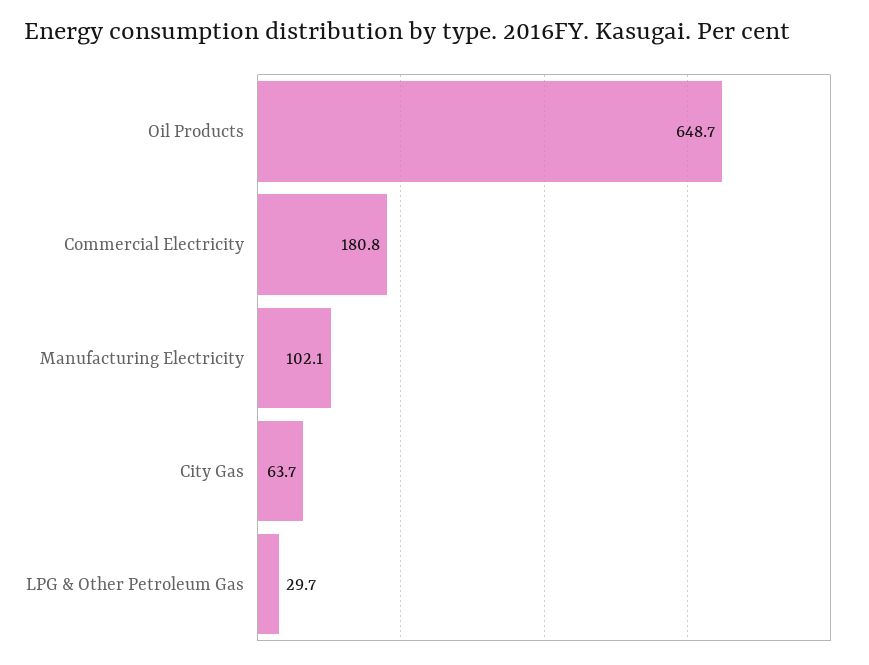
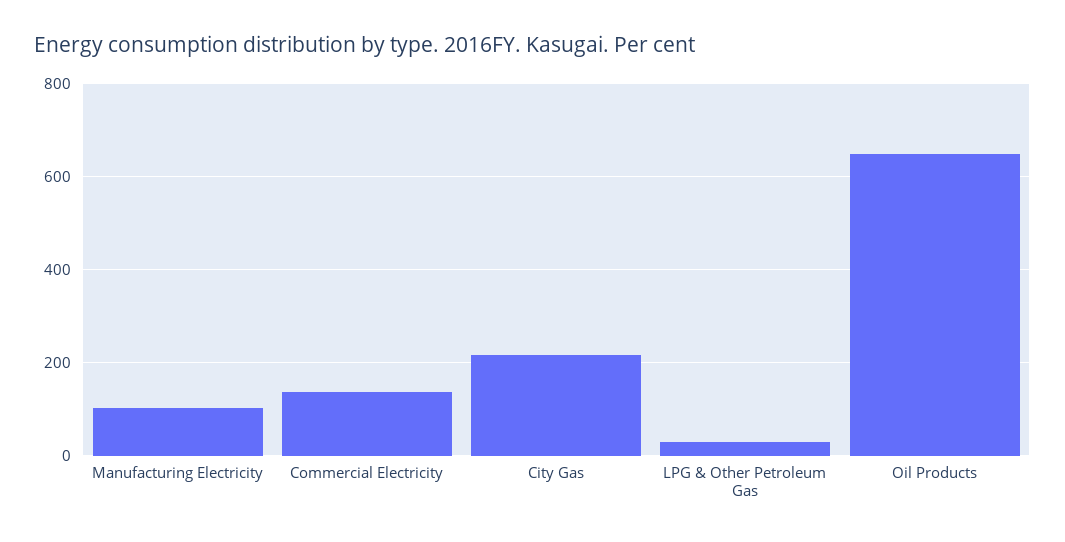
Commercial Electricity: 180.8 -> 140
City Gas: 63.7 -> 220

